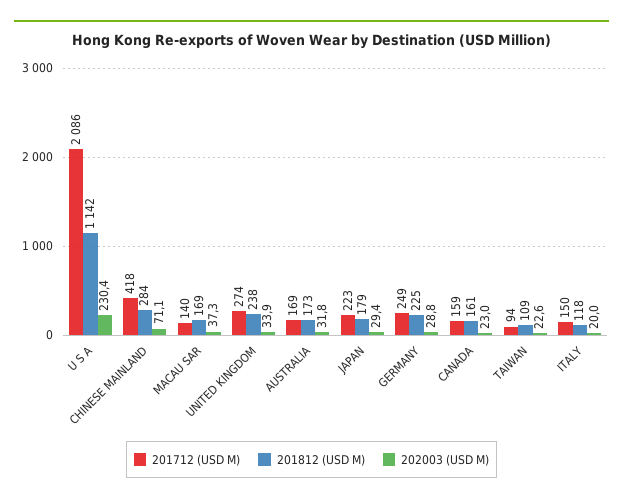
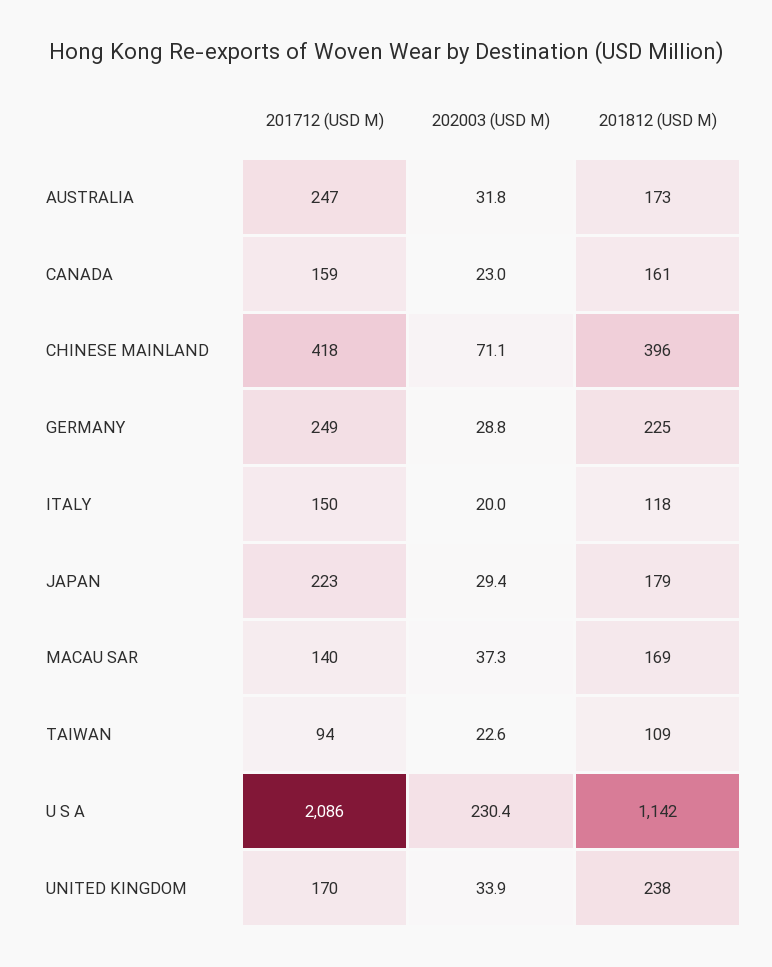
201812 (USD M), CHINESE MAINLAND: 284 -> 396
201712 (USD M), UNITED KINGDOM: 274 -> 170
201712 (USD M), AUSTRALIA: 169 -> 247

